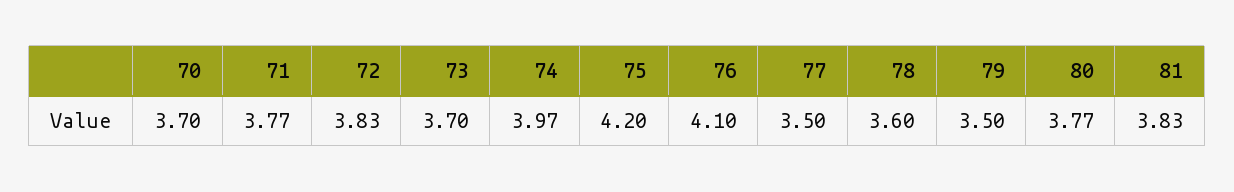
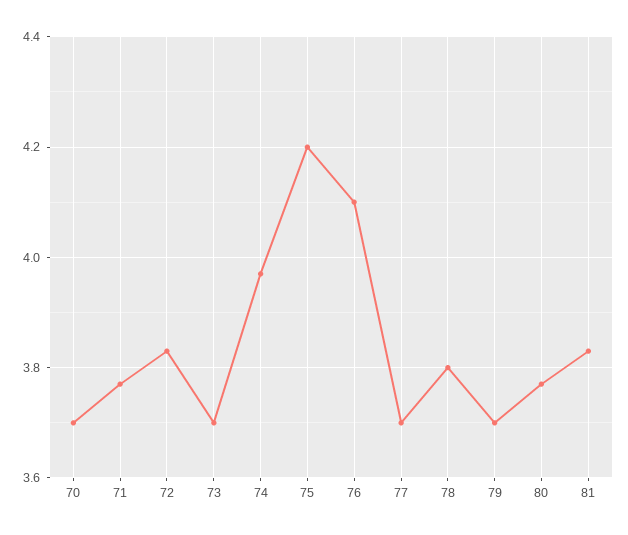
77: 3.5 -> 3.7
78: 3.6 -> 3.8
79: 3.5 -> 3.7

